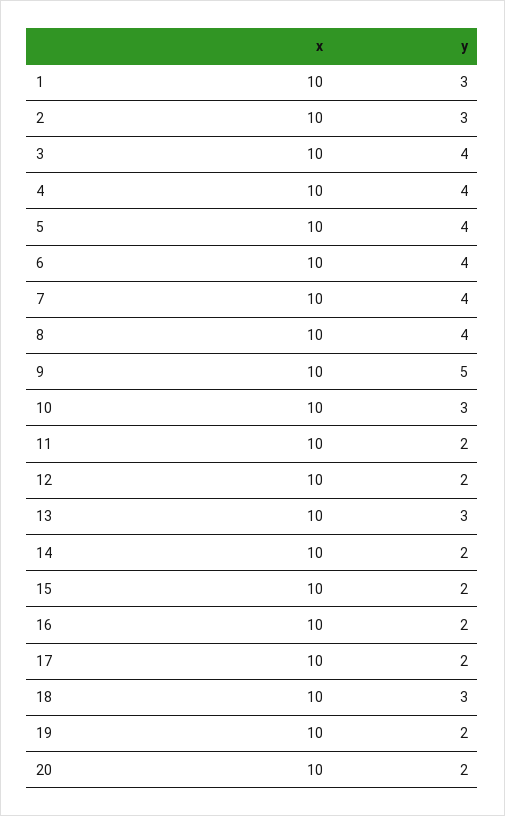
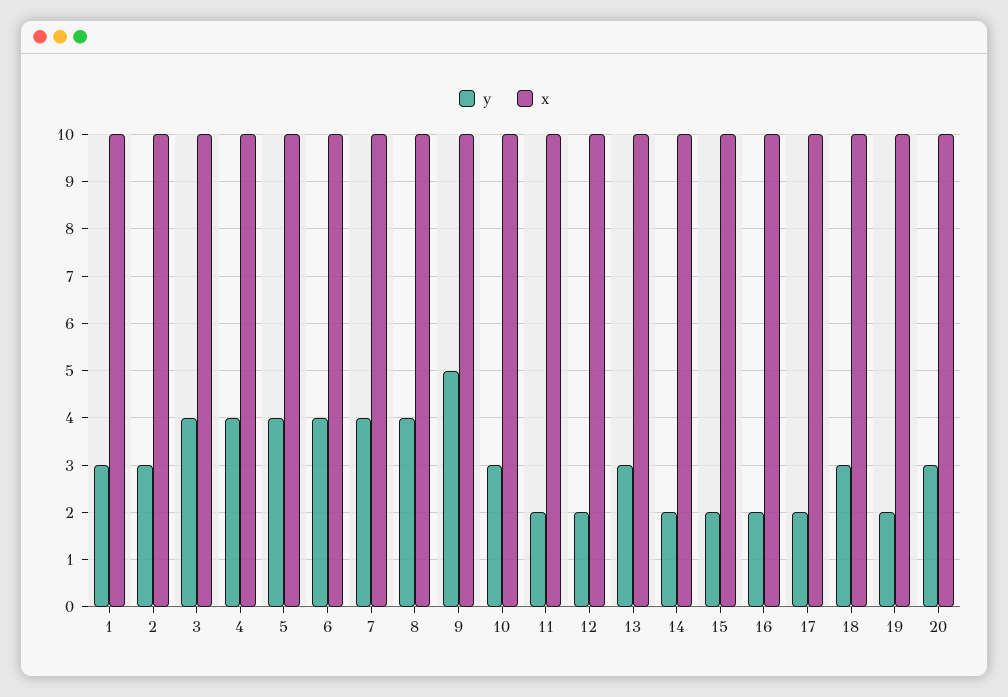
y, 20: 2 -> 3

